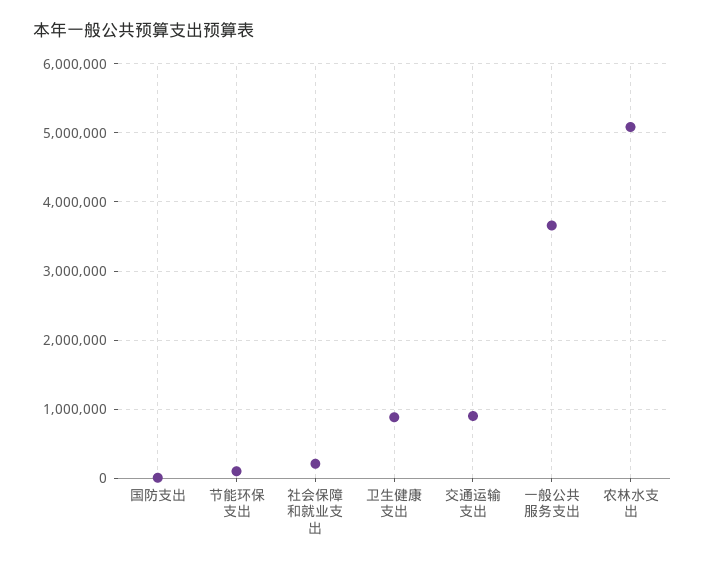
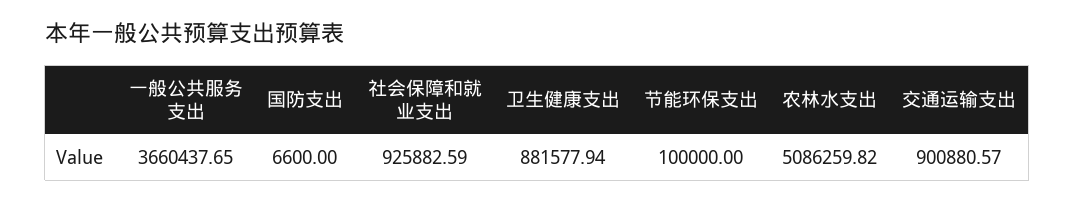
社会保障和就业支出: 200000 -> 925882.59

